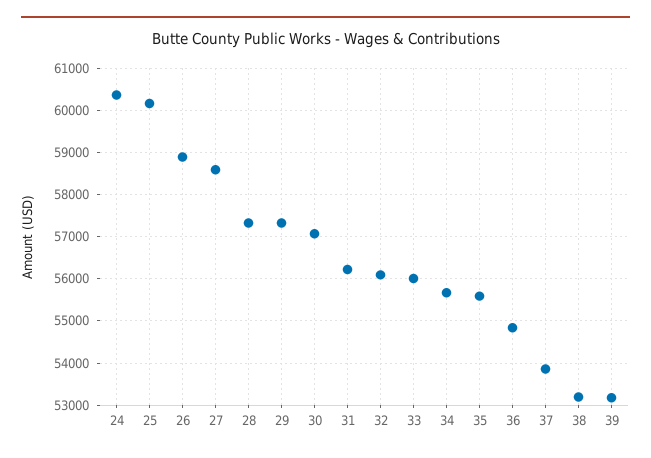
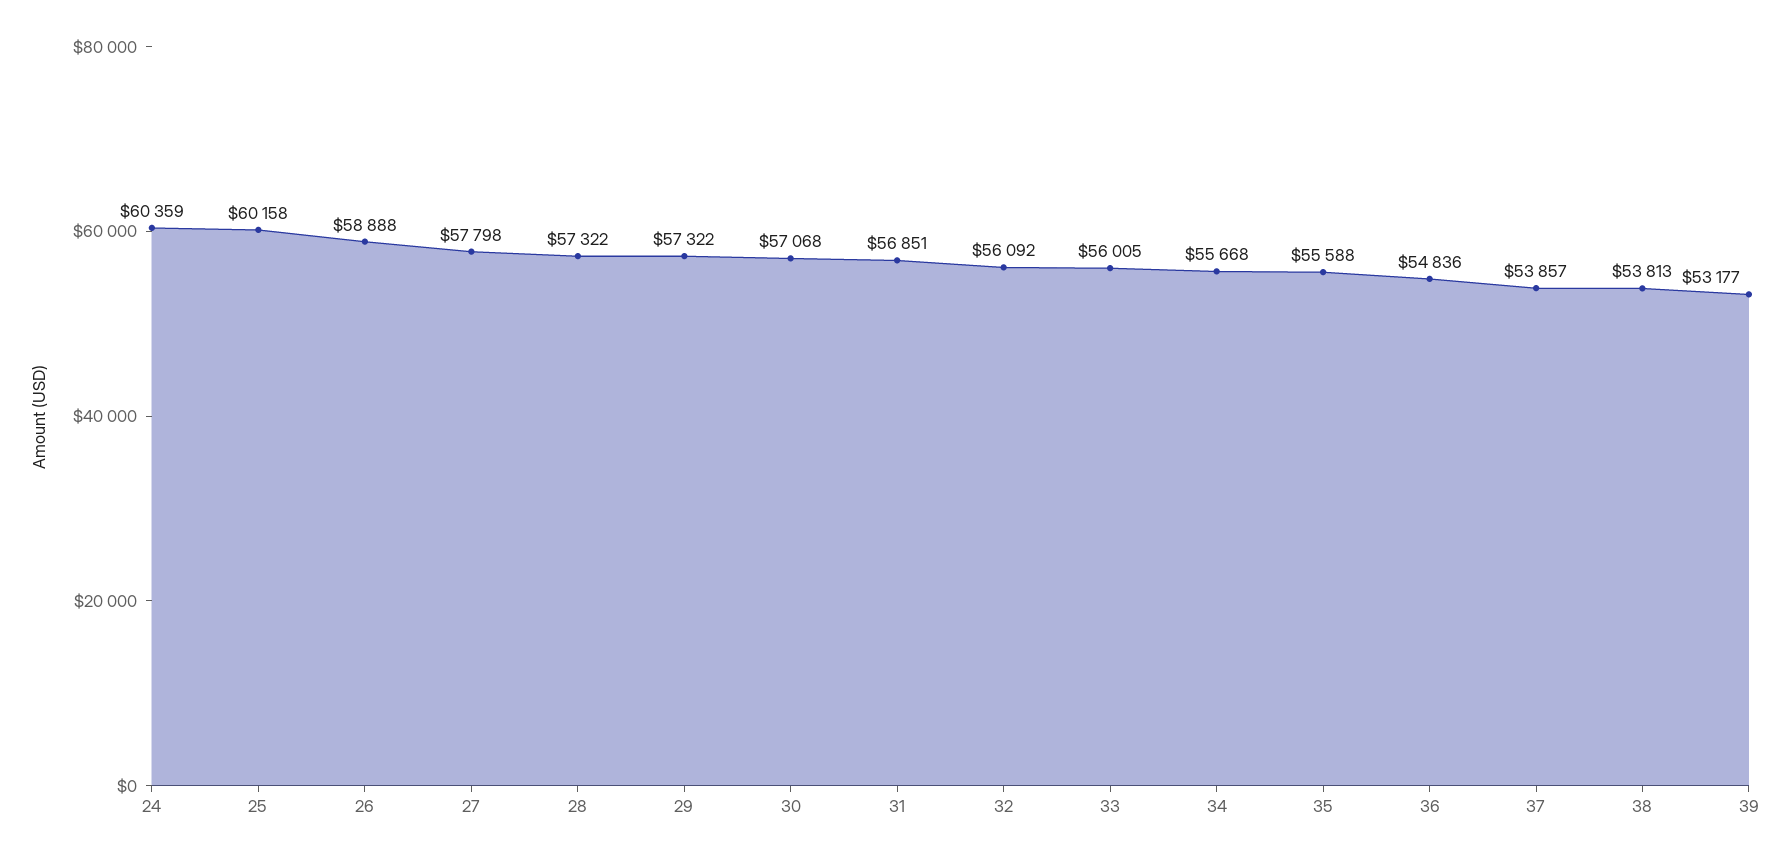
27: 58600 -> 57798
31: 56200 -> 56851
38: 53200 -> 53813

